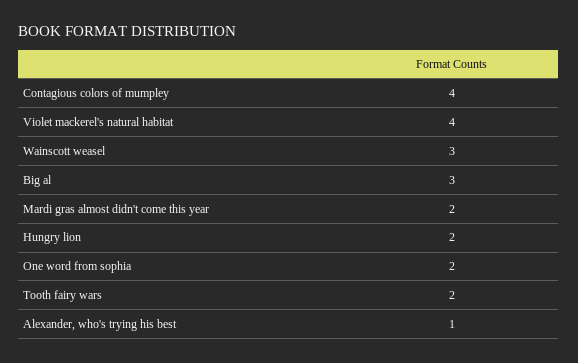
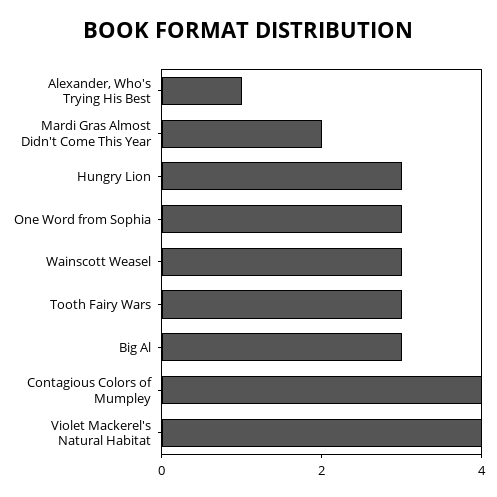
Hungry lion: 2 -> 3
One word from sophia: 2 -> 3
Tooth fairy wars: 2 -> 3

